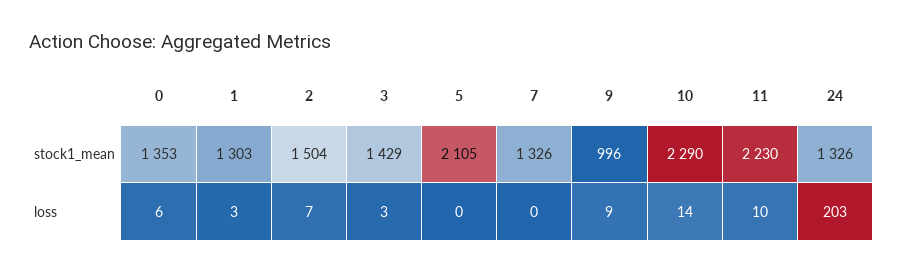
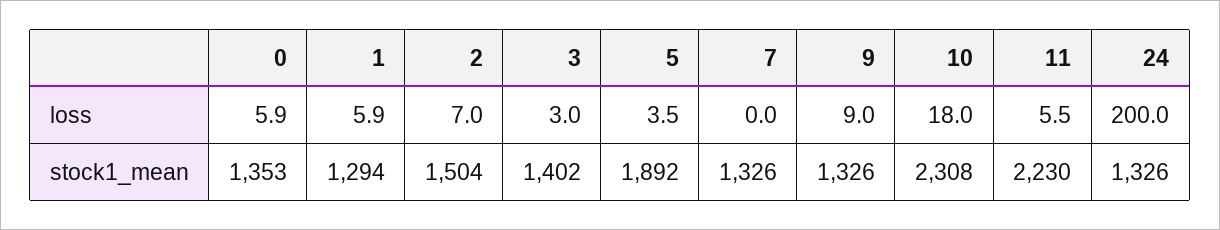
1, stock1_mean: 1303 -> 1294
3, stock1_mean: 1429 -> 1402
5, stock1_mean: 2105 -> 1892
9, stock1_mean: 996 -> 1326
10, stock1_mean: 2290 -> 2308
1, loss: 3 -> 5.9
5, loss: 0 -> 3.5
10, loss: 14 -> 18
11, loss: 10 -> 5.5
24, loss: 203 -> 200

